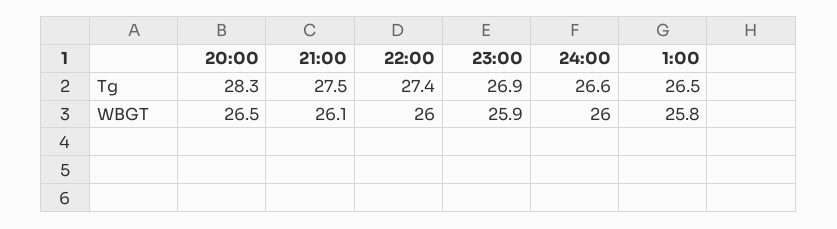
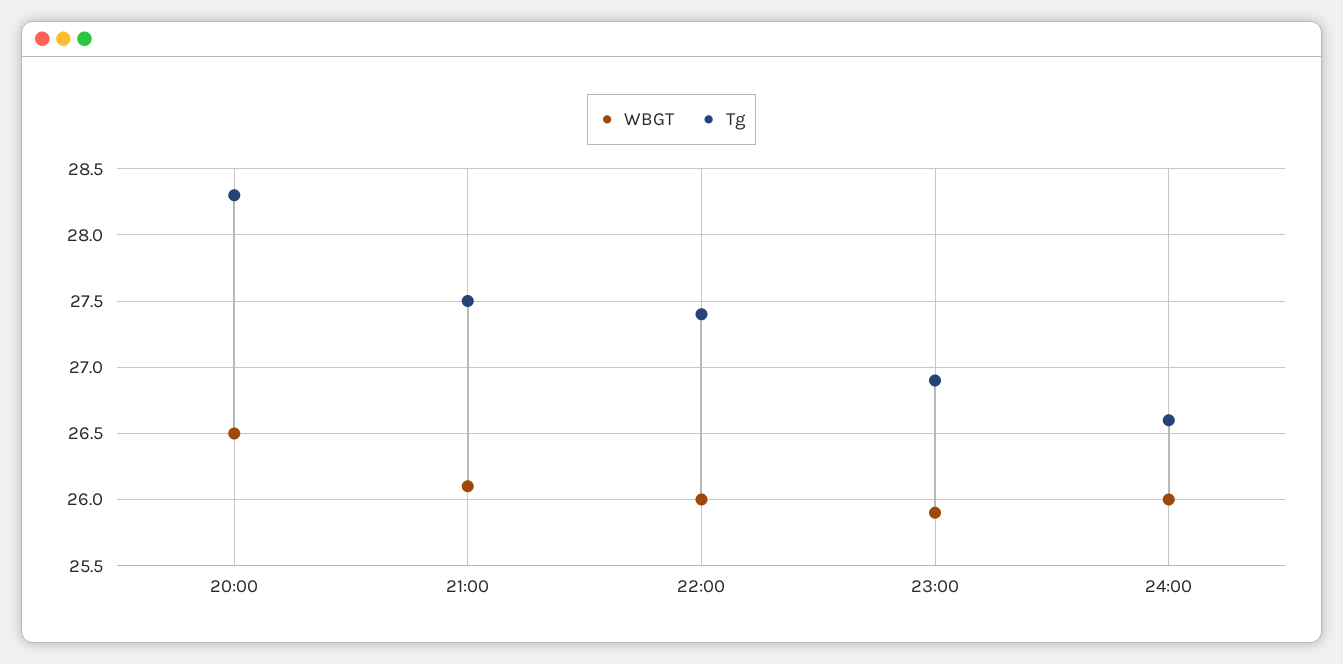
Tg, 1:00: 26.5 -> none
WBGT, 1:00: 25.8 -> none

